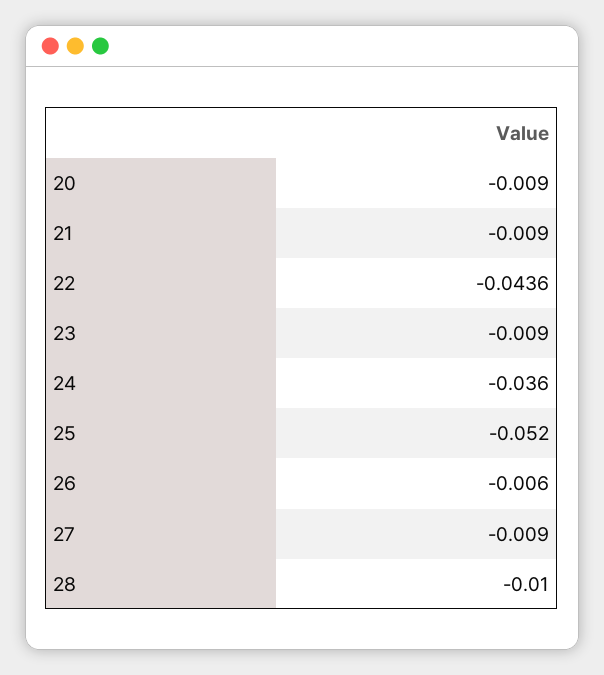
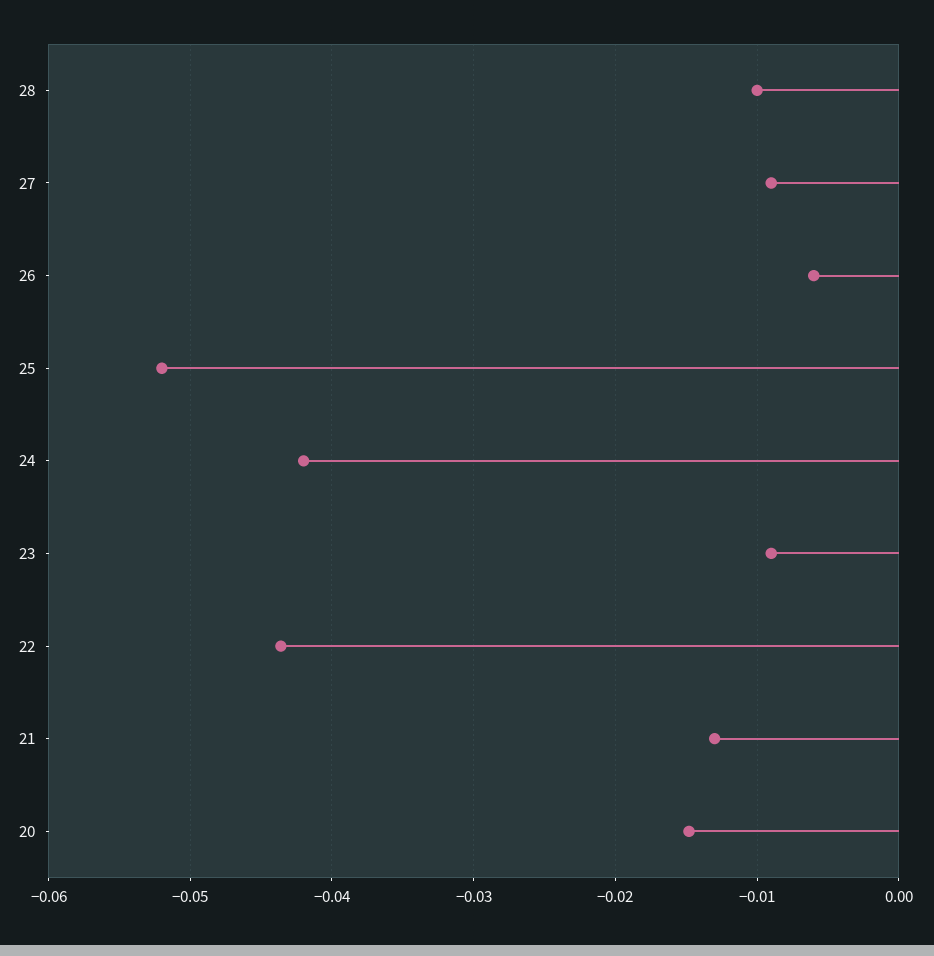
20: -0.009 -> -0.015
21: -0.009 -> -0.013
24: -0.036 -> -0.042

